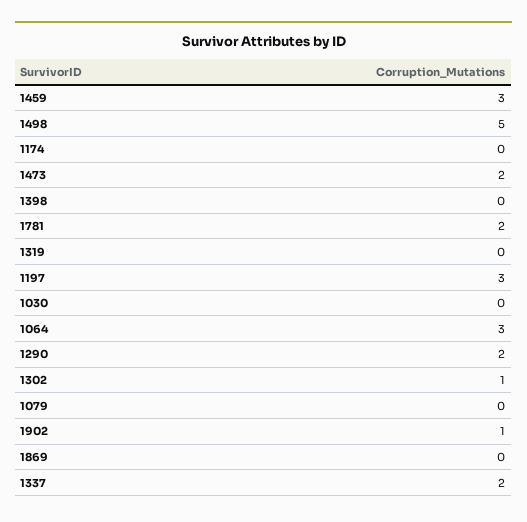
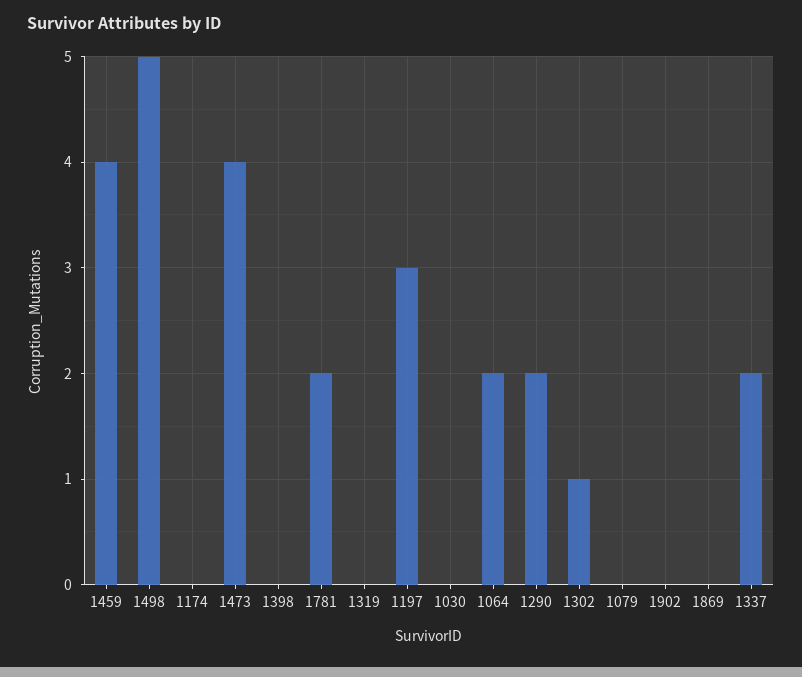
1459: 3 -> 4
1473: 2 -> 4
1064: 3 -> 2
1902: 1 -> 0

